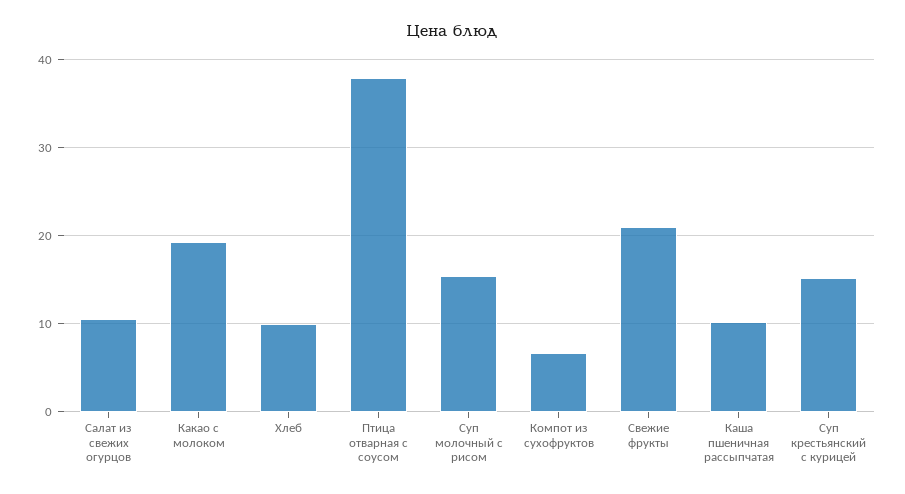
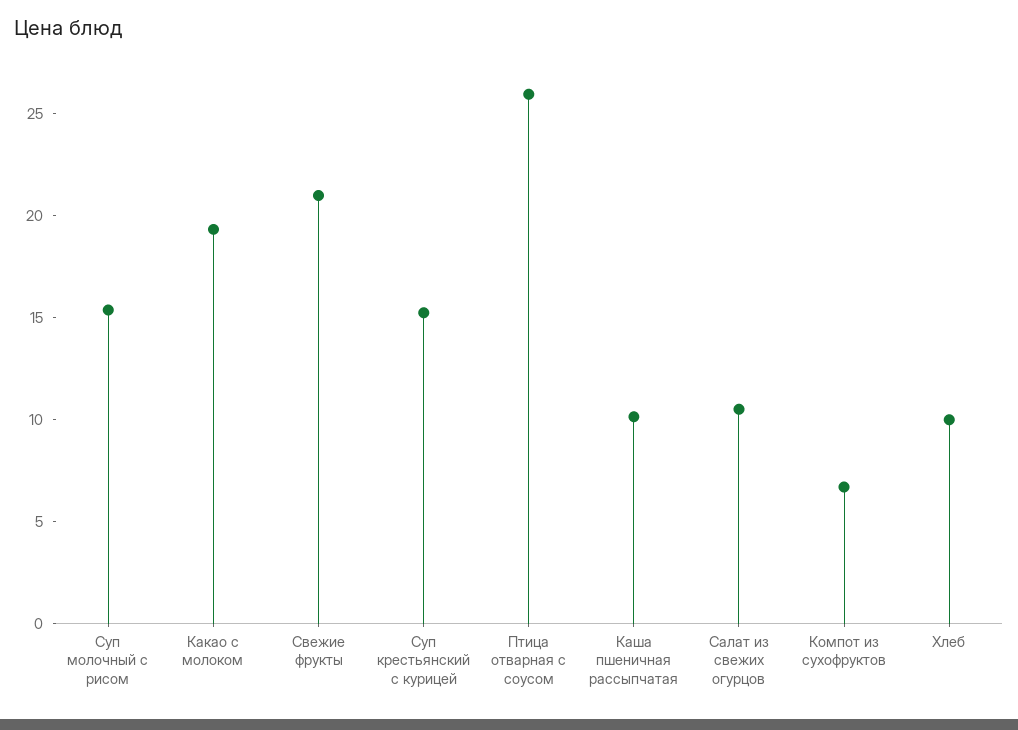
Птица отварная с соусом: 38 -> 26

